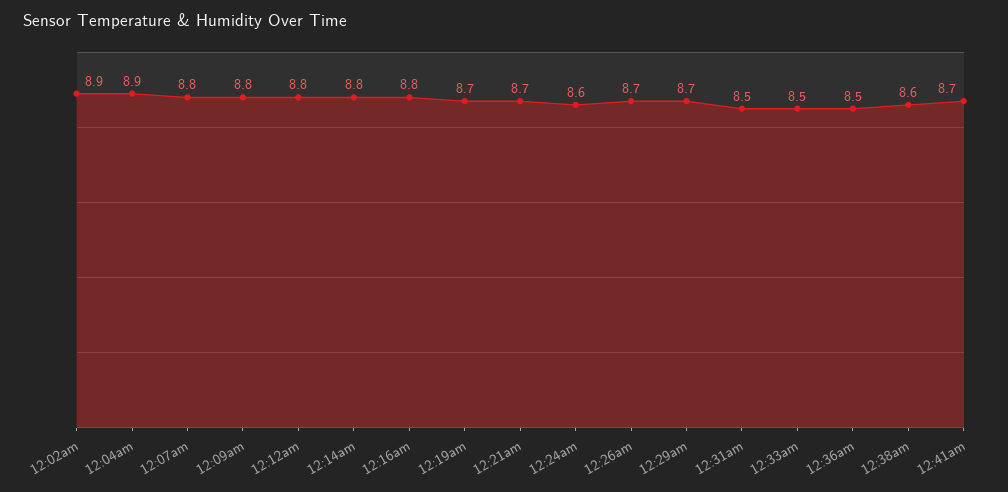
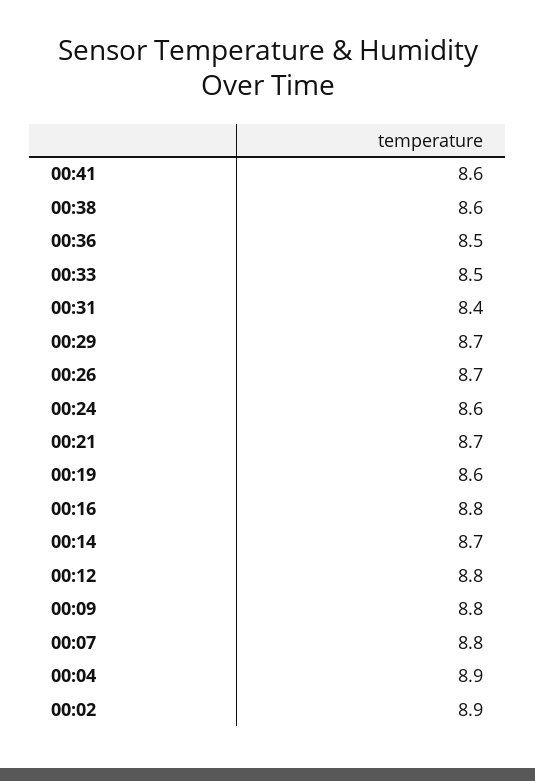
12:14am: 8.8 -> 8.7
12:19am: 8.7 -> 8.6
12:31am: 8.5 -> 8.4
12:41am: 8.7 -> 8.6

